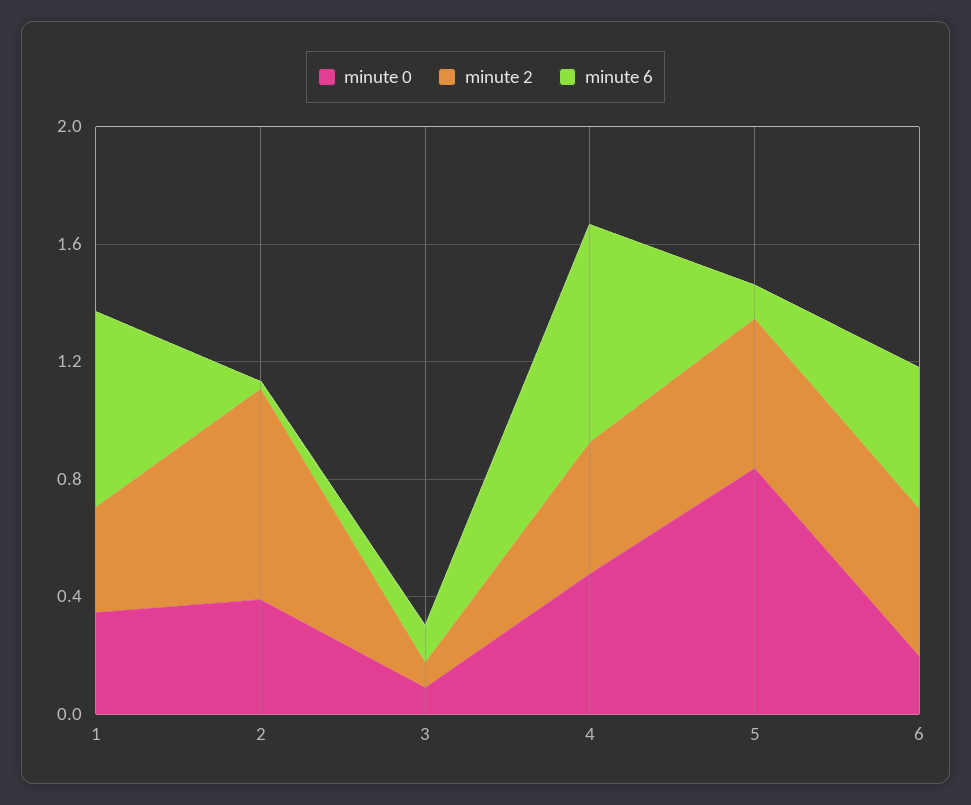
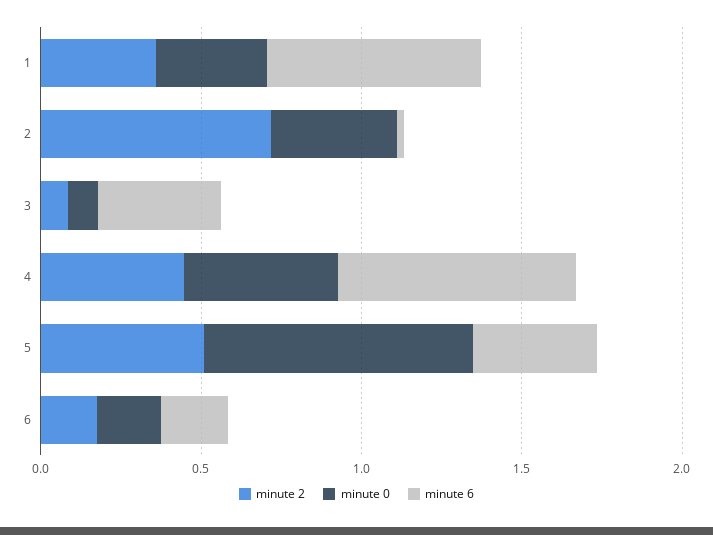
minute 6, 3: 0.1 -> 0.4
minute 6, 5: 0.1 -> 0.4
minute 2, 6: 0.5 -> 0.2
minute 6, 6: 0.5 -> 0.2

